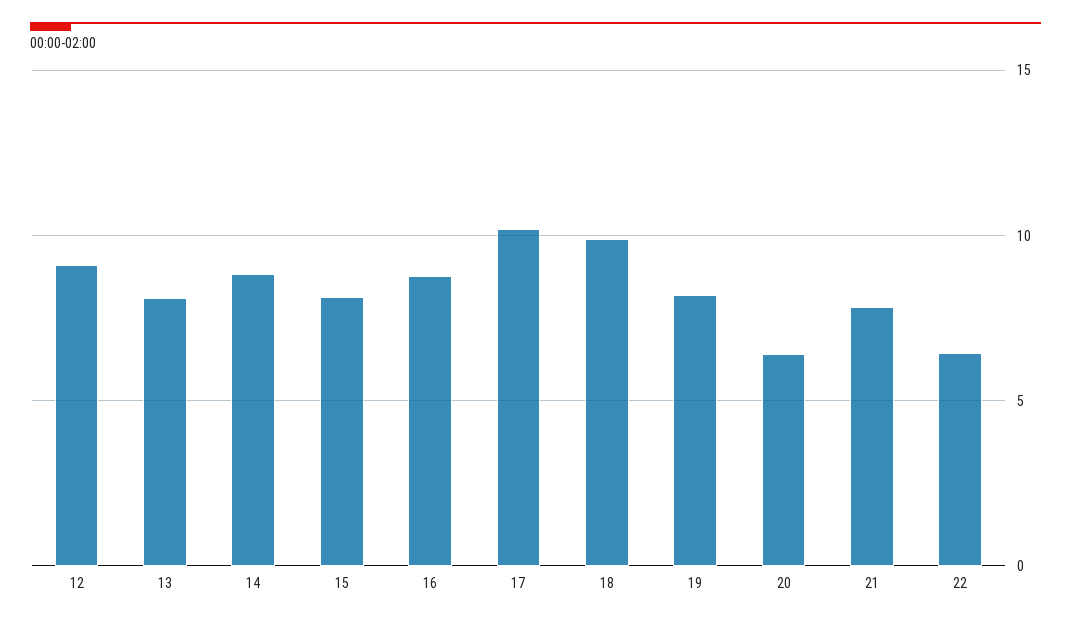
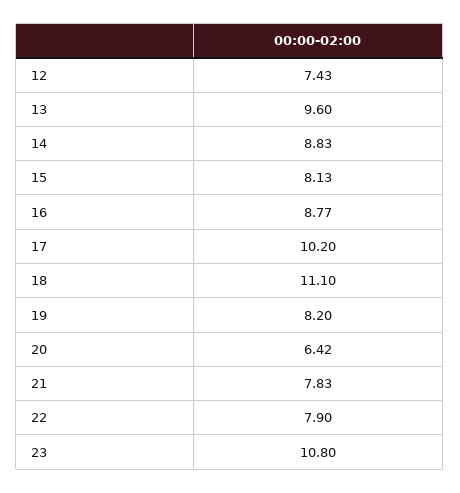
12: 9 -> 7.43
13: 8 -> 9.6
18: 10 -> 11.1
22: 6.5 -> 7.9
23: none -> 10.8

